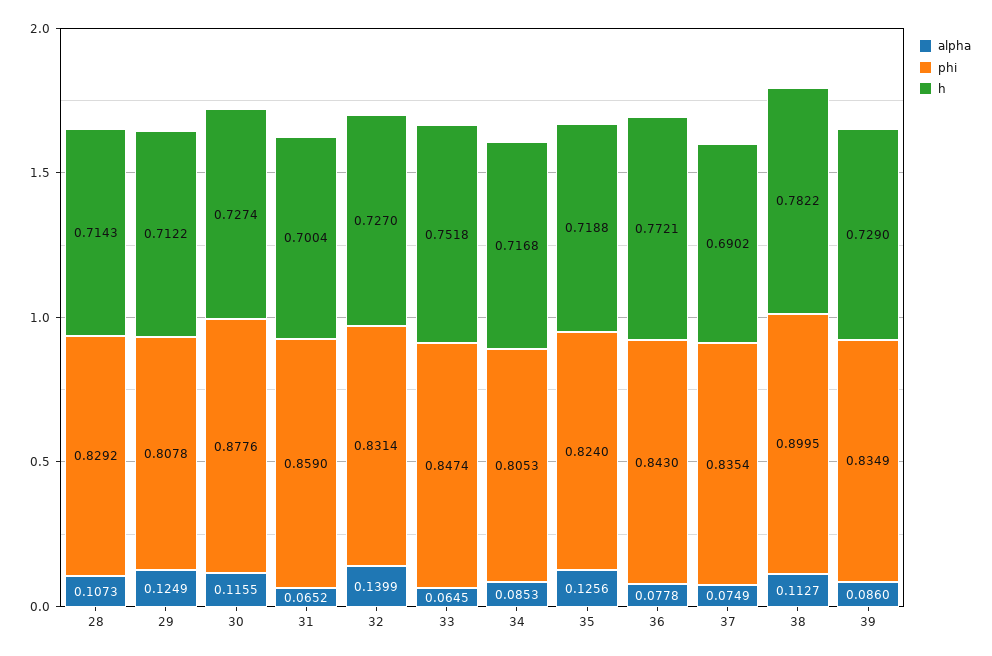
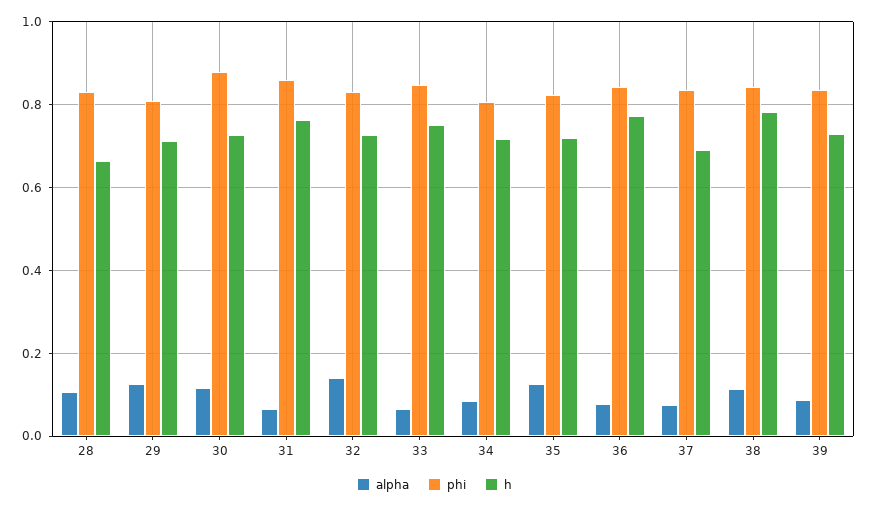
h, 28: 0.7143 -> 0.66
h, 31: 0.7004 -> 0.76
phi, 38: 0.8995 -> 0.84

